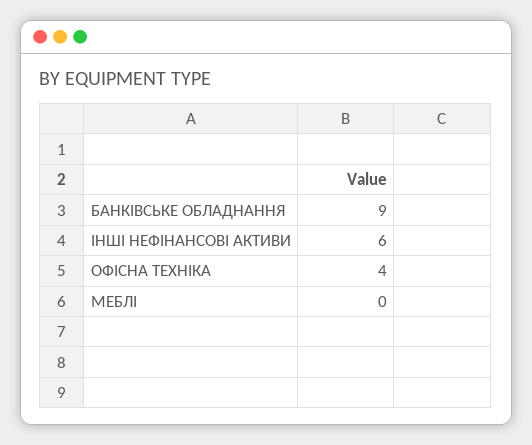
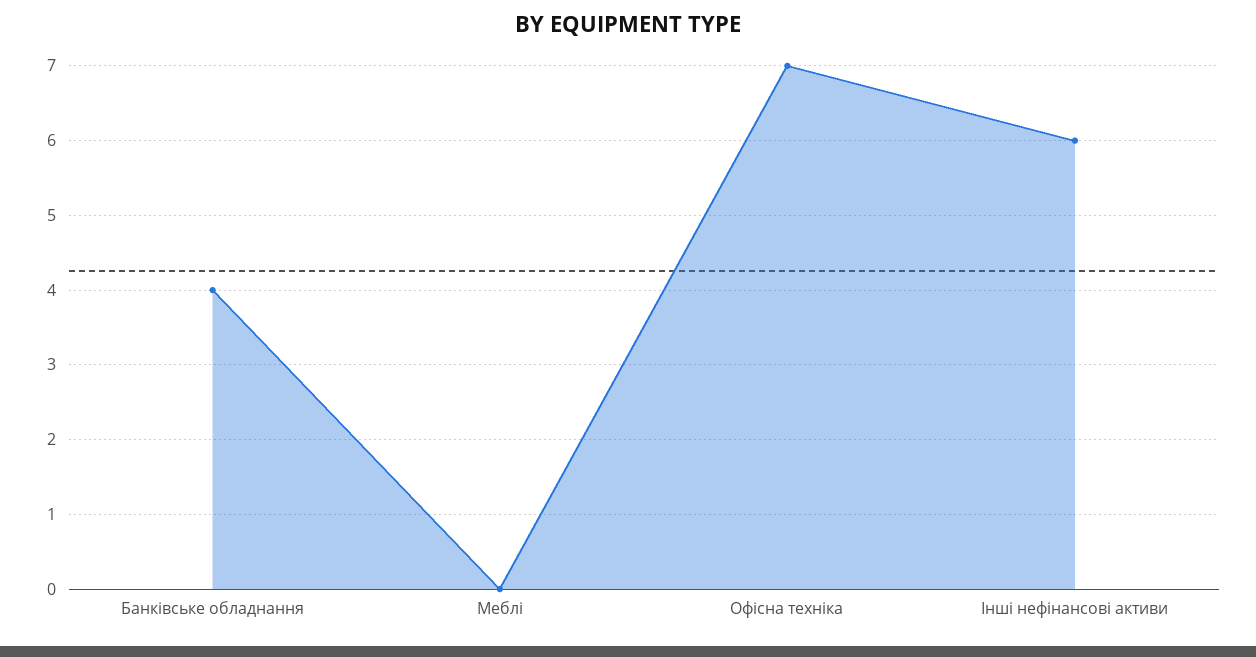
БАНКІВСЬКЕ ОБЛАДНАННЯ: 9 -> 4
ОФІСНА ТЕХНІКА: 4 -> 7

